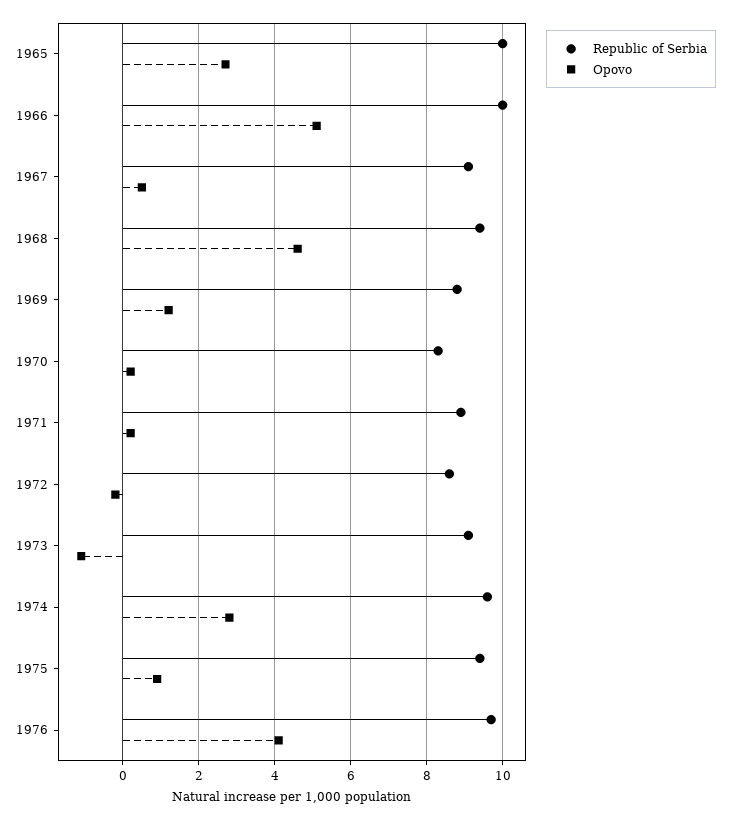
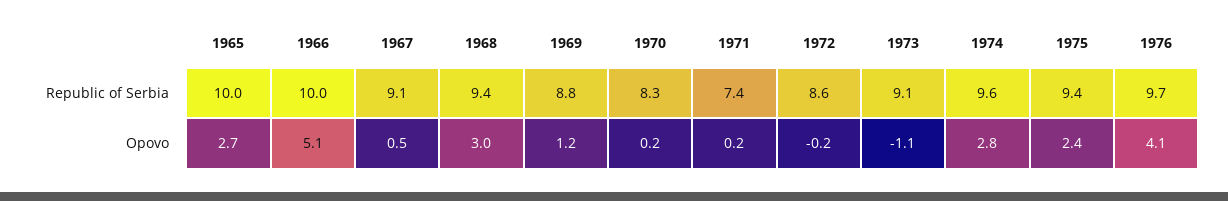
Opovo, 1968: 4.5 -> 3
Republic of Serbia, 1971: 9 -> 7.4
Opovo, 1975: 1 -> 2.4

